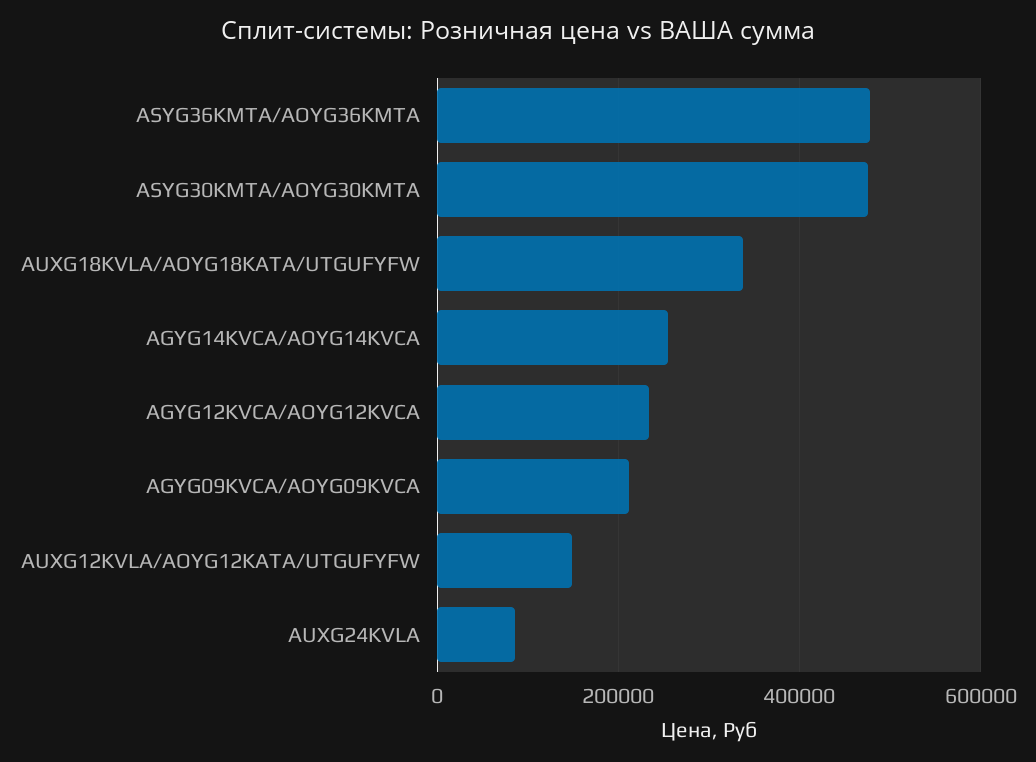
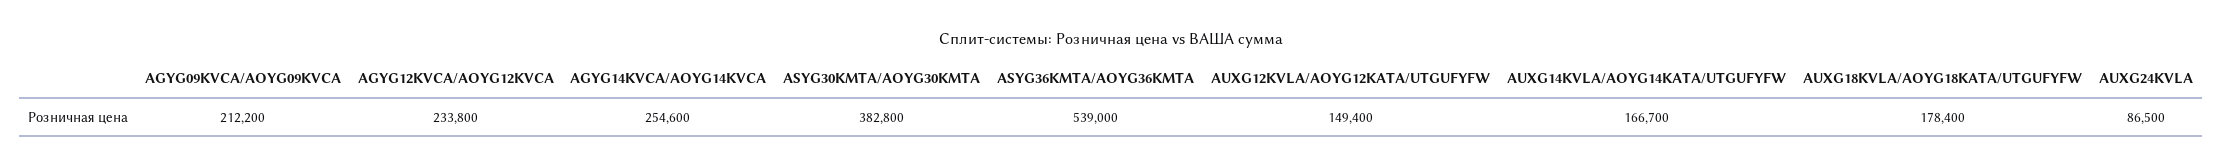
ASYG36KMTA/AOYG36KMTA: 480000 -> 539000
ASYG30KMTA/AOYG30KMTA: 480000 -> 382800
AUXG18KVLA/AOYG18KATA/UTGUFYFW: 340000 -> 178400
AUXG14KVLA/AOYG14KATA/UTGUFYFW: none -> 166700

